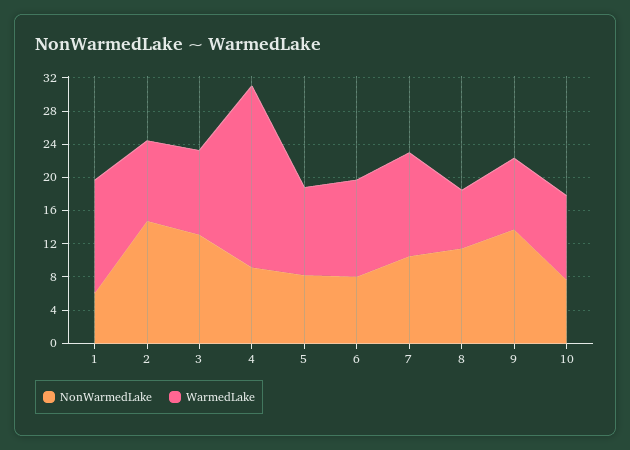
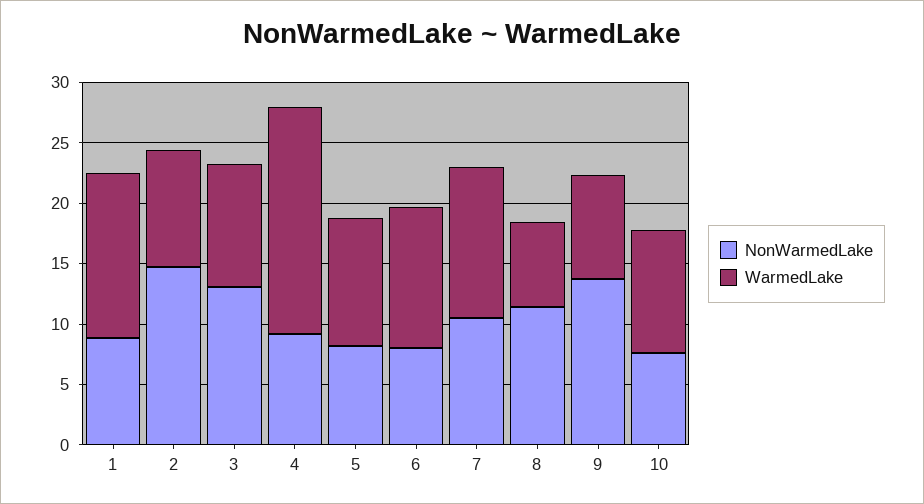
NonWarmedLake, 1: 6 -> 9
WarmedLake, 4: 22 -> 19

